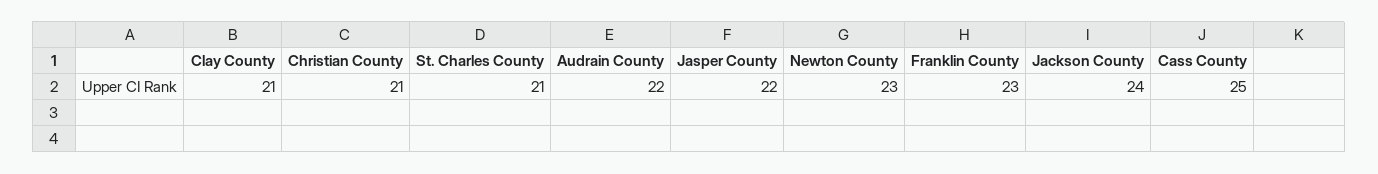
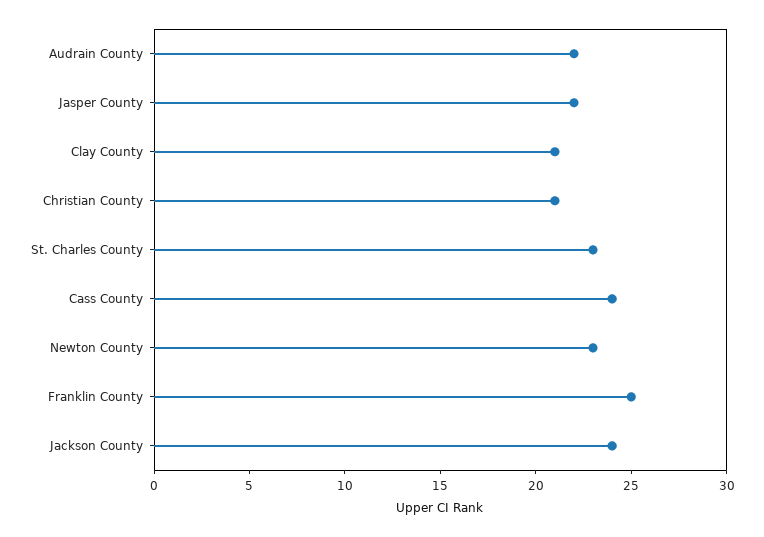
St. Charles County: 21 -> 23
Franklin County: 23 -> 25
Cass County: 25 -> 24

